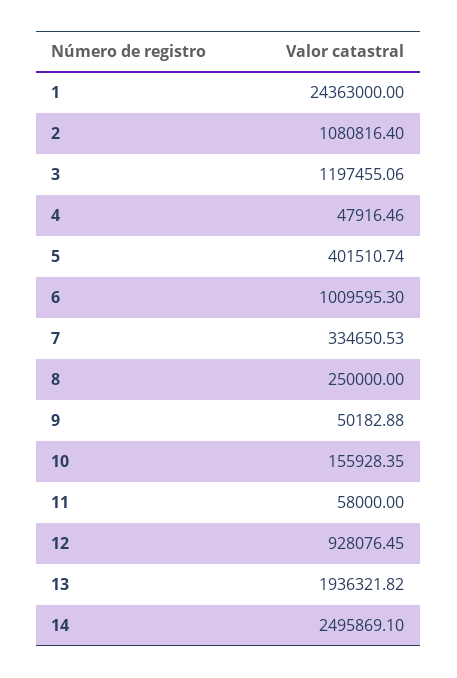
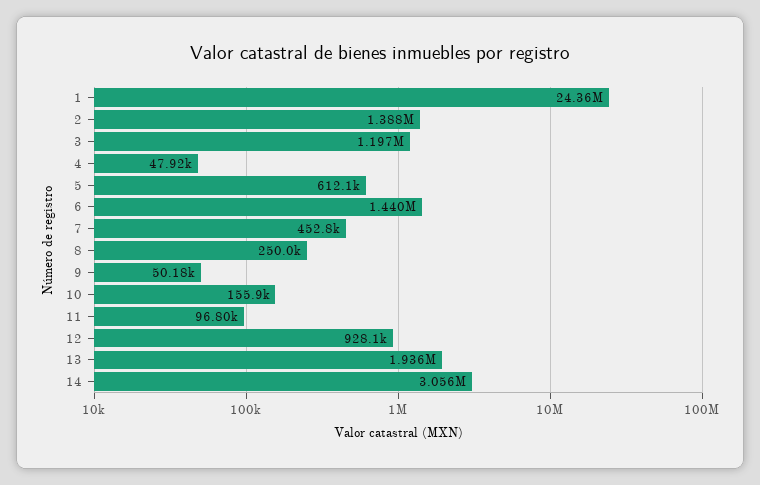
2: 1080816.4 -> 1388000
5: 401510.74 -> 612100
6: 1009595.3 -> 1440000
7: 334650.53 -> 452800
11: 58000 -> 96800
14: 2495869.1 -> 3056000

